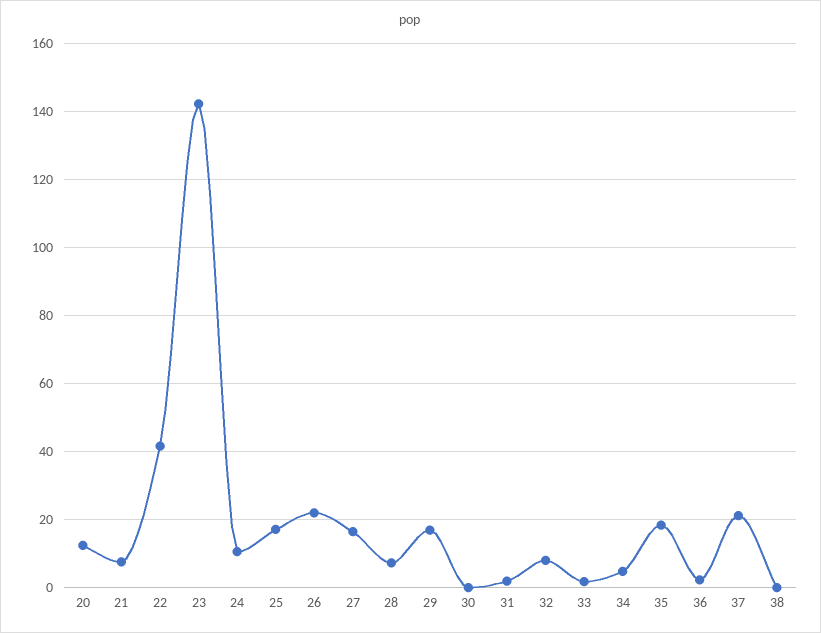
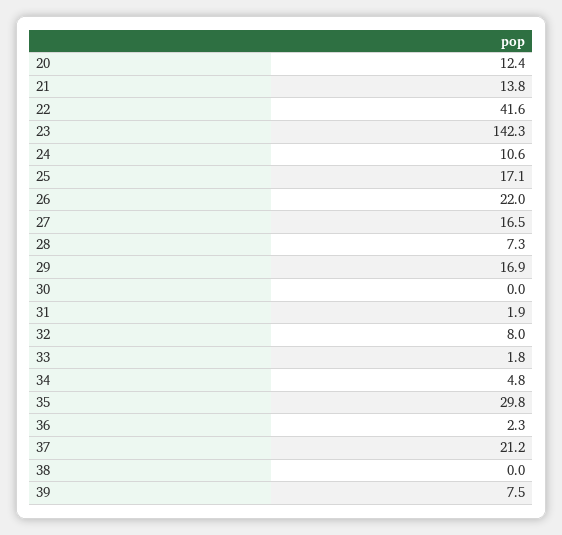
21: 8 -> 13.8
35: 18 -> 29.8
39: none -> 7.5

